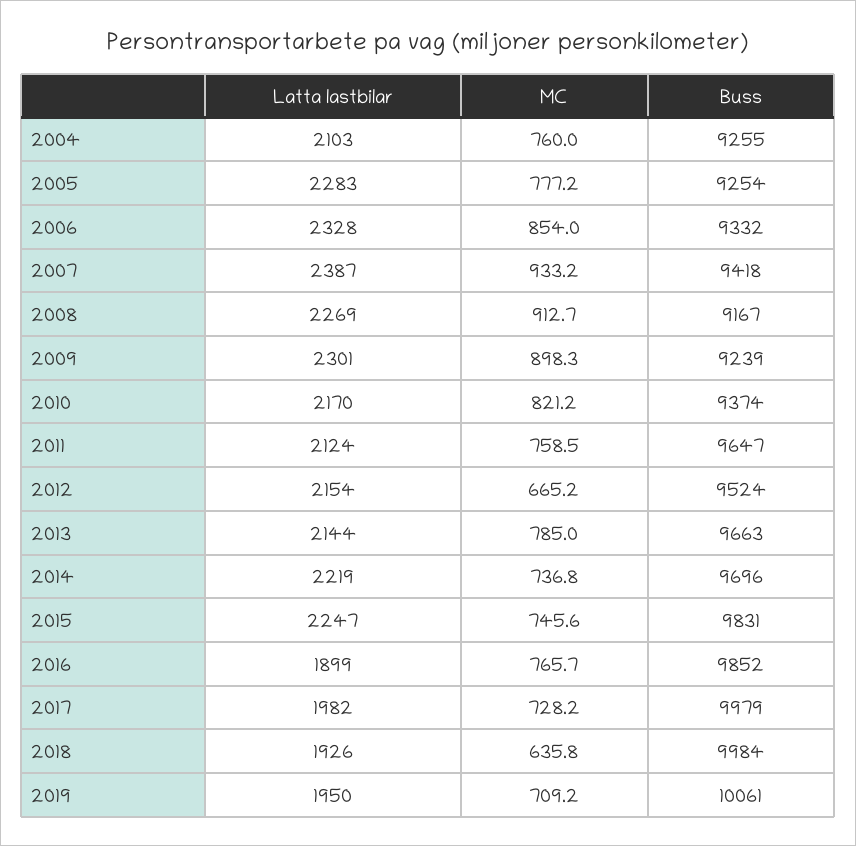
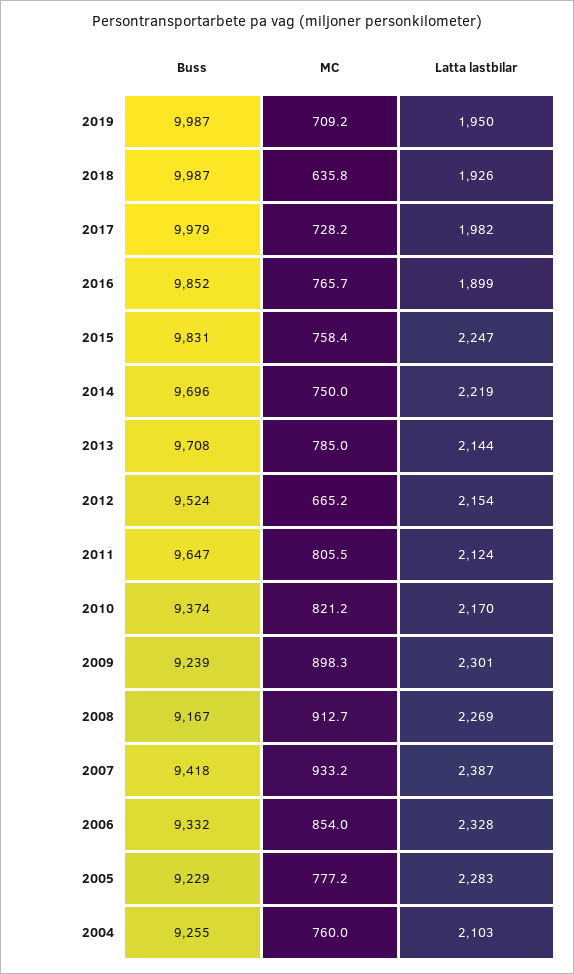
Buss, 2005: 9254 -> 9229
MC, 2011: 758.5 -> 805.5
Buss, 2013: 9663 -> 9708
MC, 2014: 736.8 -> 750
MC, 2015: 745.6 -> 758.4
Buss, 2018: 9984 -> 9987
Buss, 2019: 10061 -> 9987

